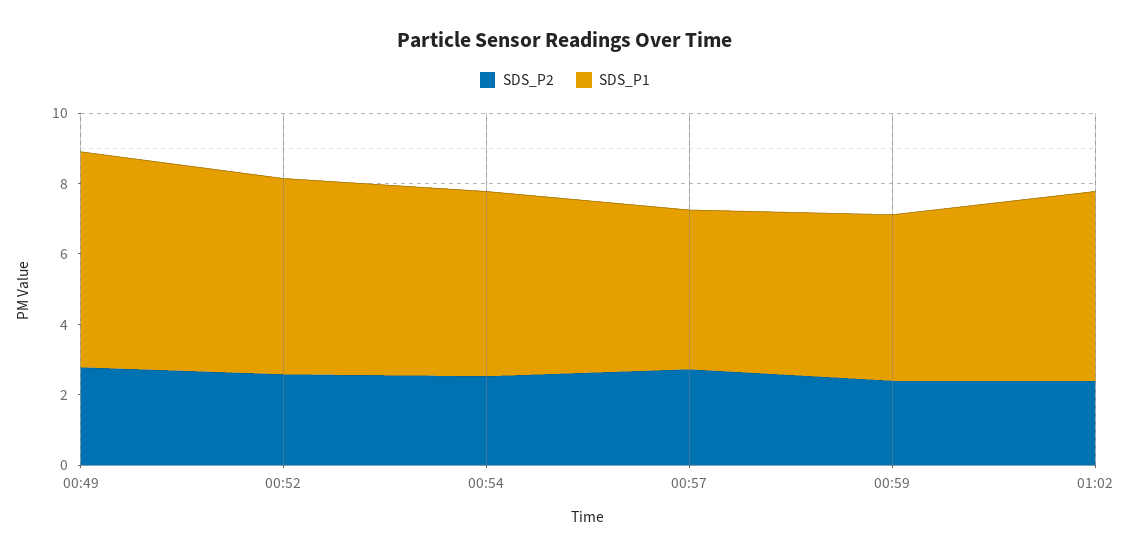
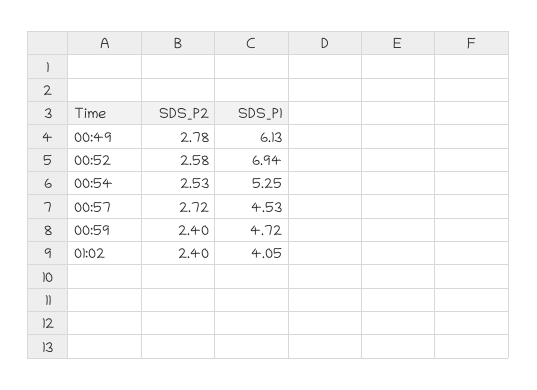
SDS_P1, 00:52: 5.5 -> 6.94
SDS_P1, 01:02: 5.5 -> 4.05

